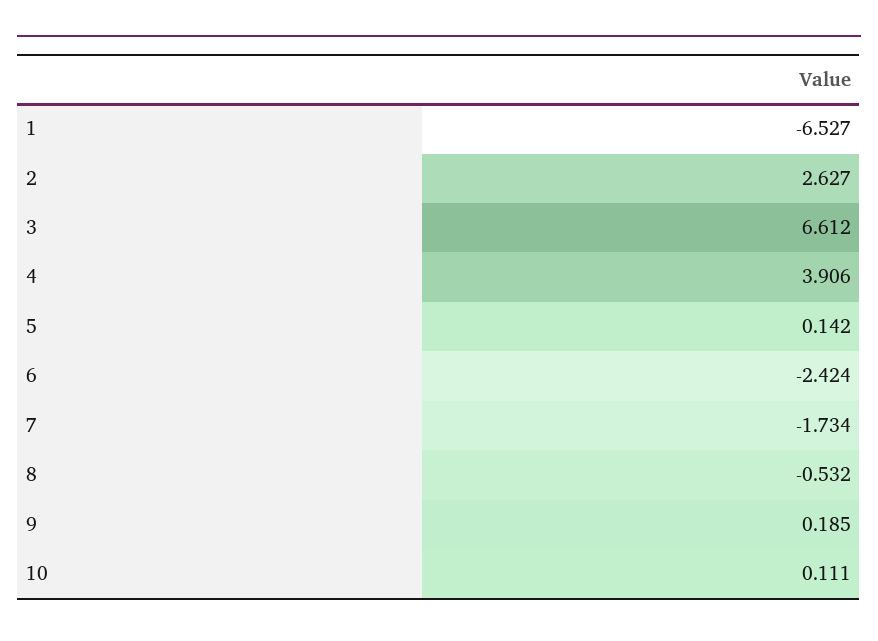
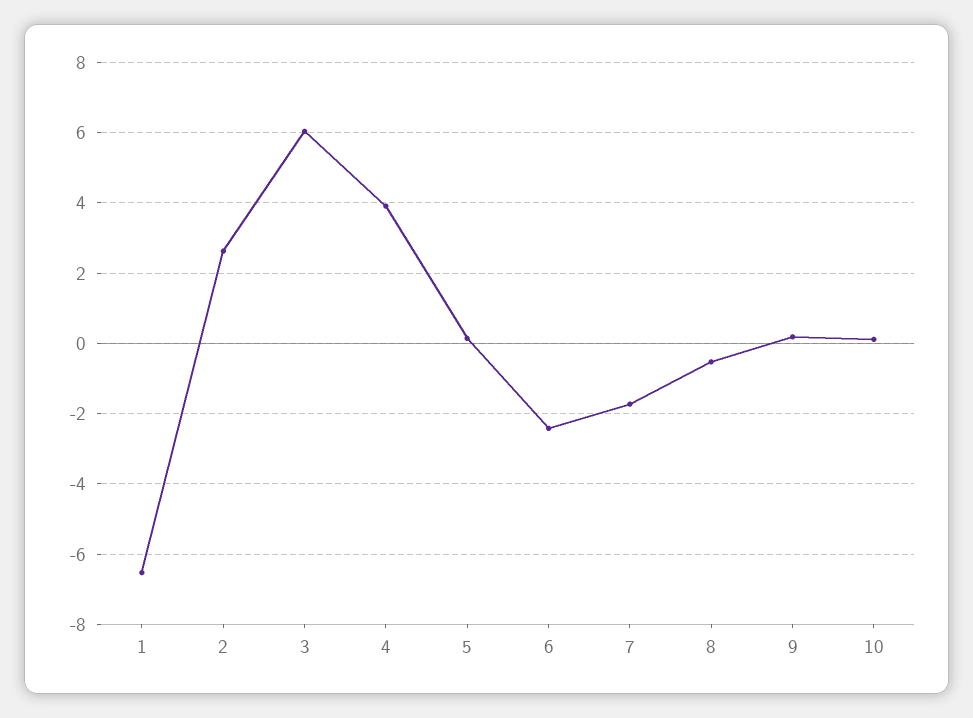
3: 6.612 -> 6

